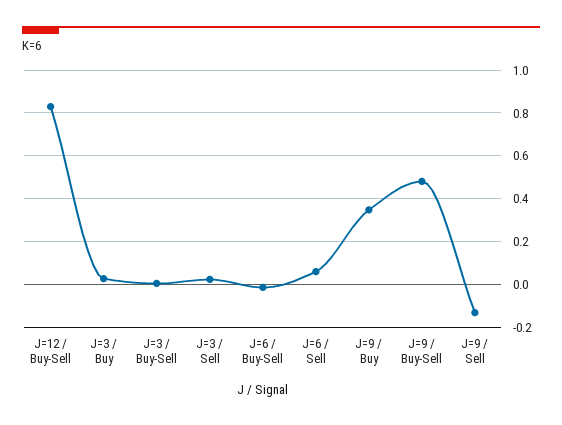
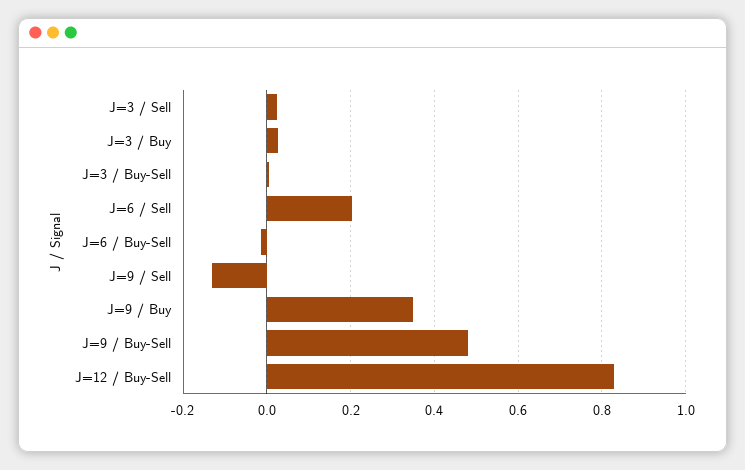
J=6 / Sell: 0.05 -> 0.2

